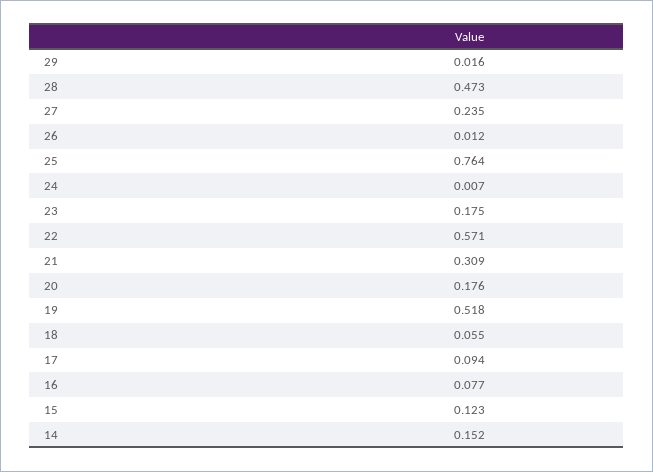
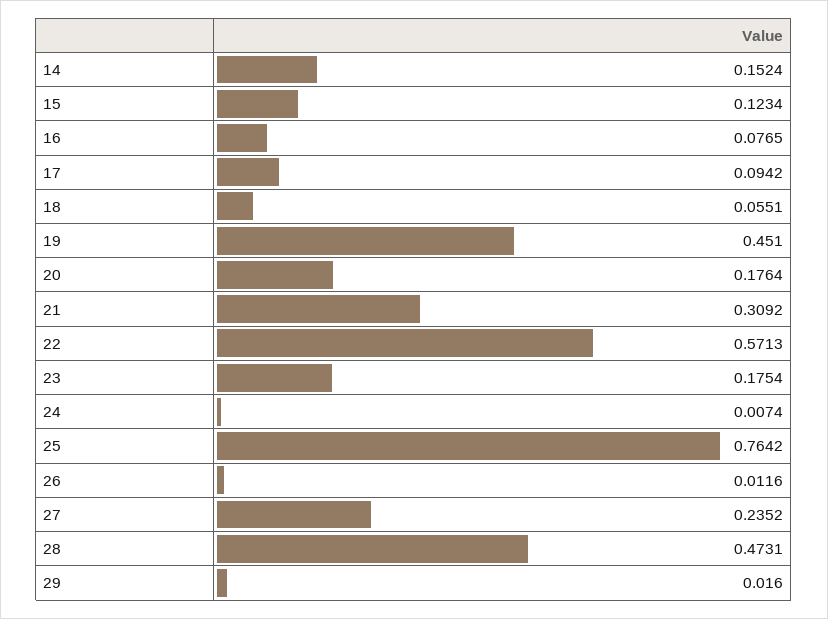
19: 0.518 -> 0.451

